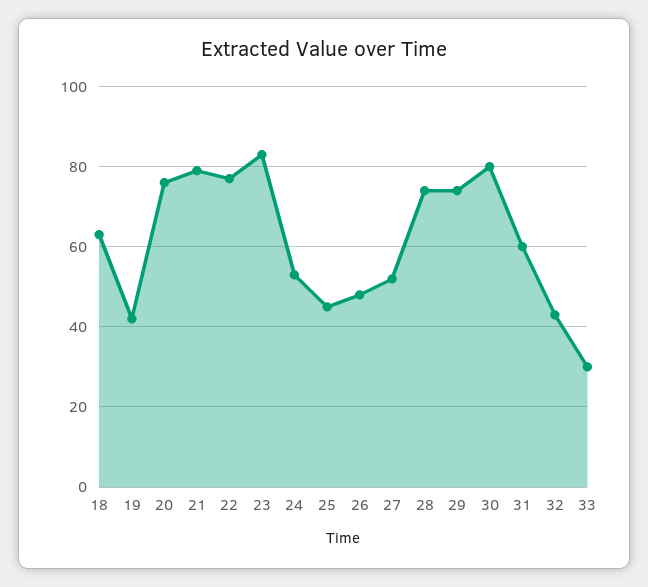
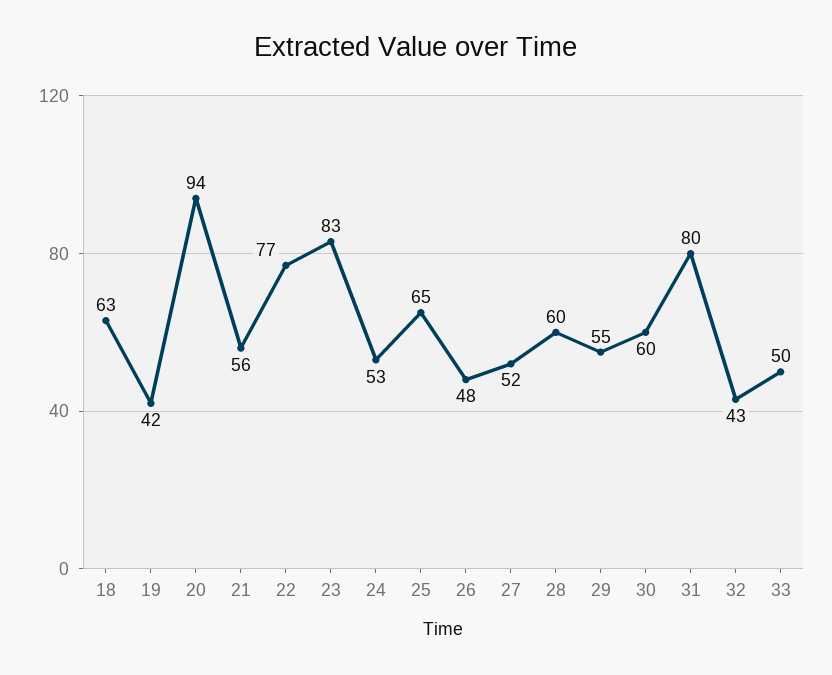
20: 75 -> 94
21: 80 -> 56
25: 45 -> 65
28: 75 -> 60
29: 75 -> 55
30: 80 -> 60
31: 60 -> 80
33: 30 -> 50

